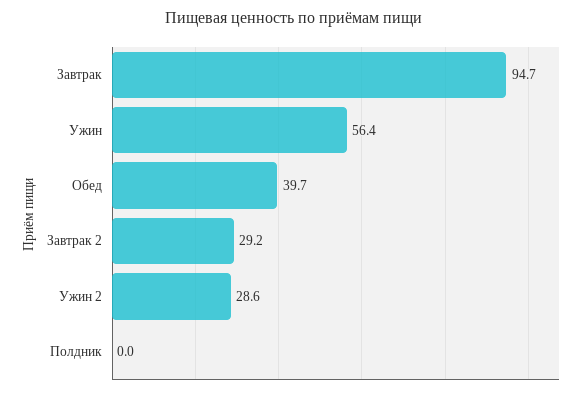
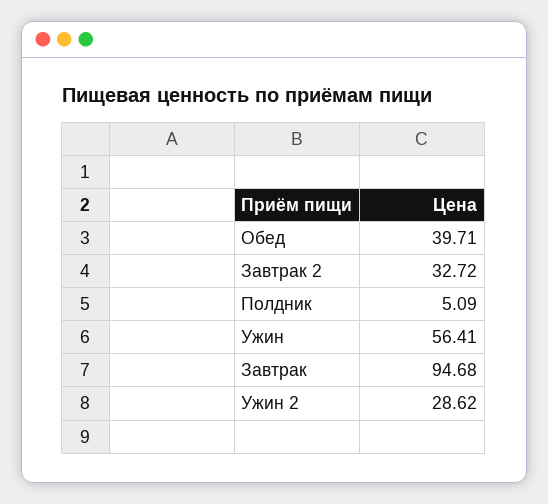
Завтрак 2: 29.2 -> 32.72
Полдник: 0 -> 5.09

